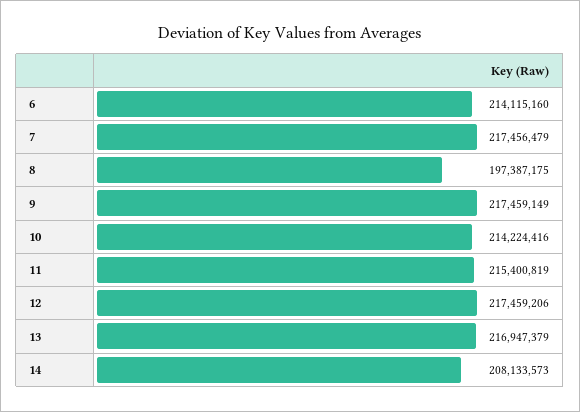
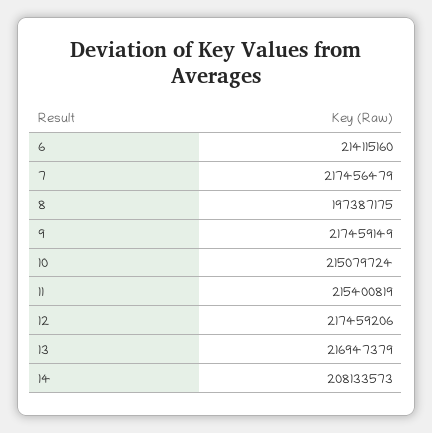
10: 214224416 -> 215079724

